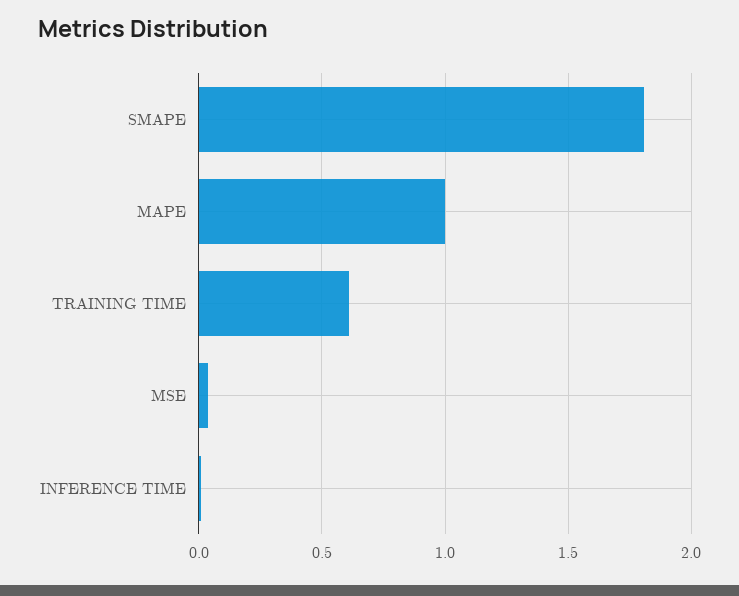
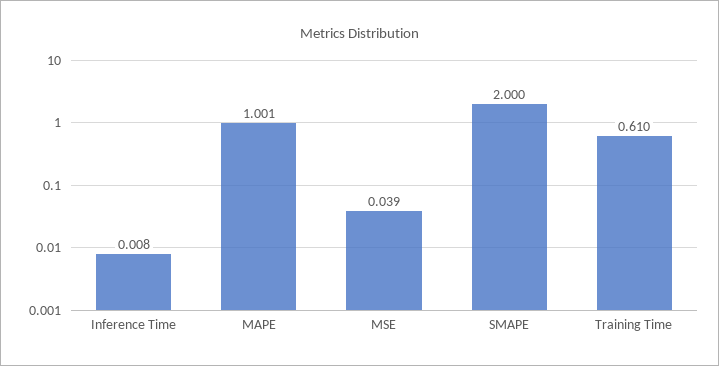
SMAPE: 1.8 -> 2

